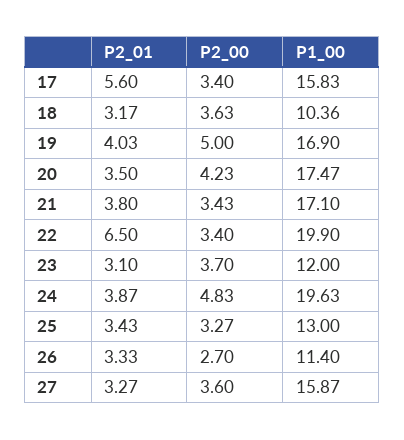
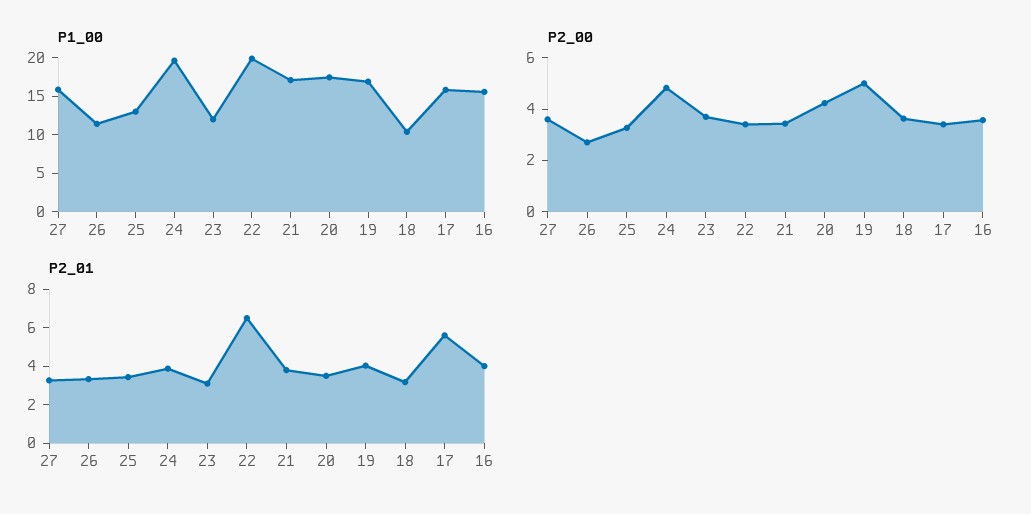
P1_00, 16: none -> 15
P2_00, 16: none -> 3.5
P2_01, 16: none -> 4

